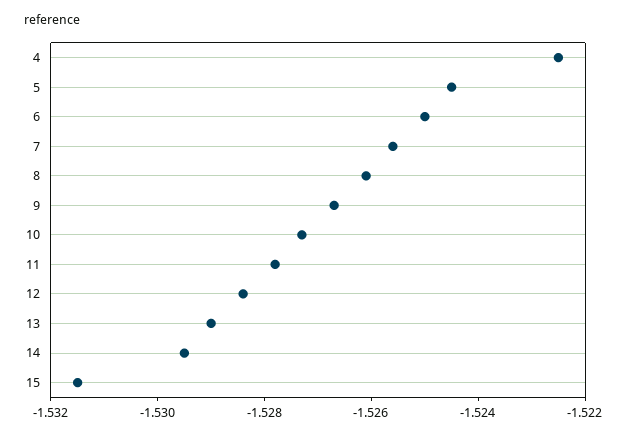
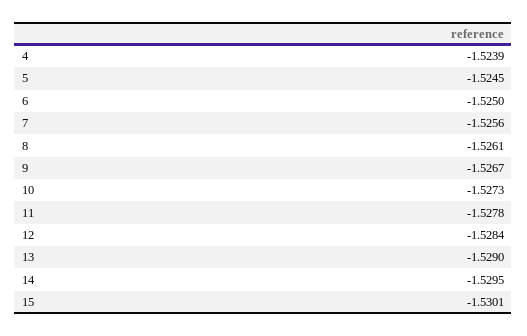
4: -1.5225 -> -1.5239
15: -1.5315 -> -1.5301

